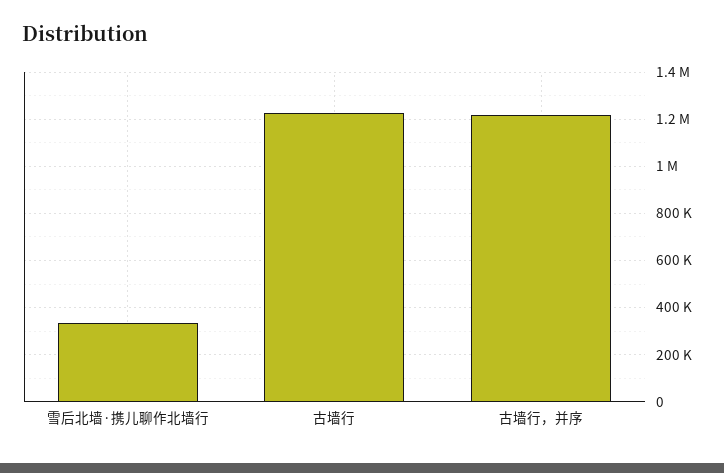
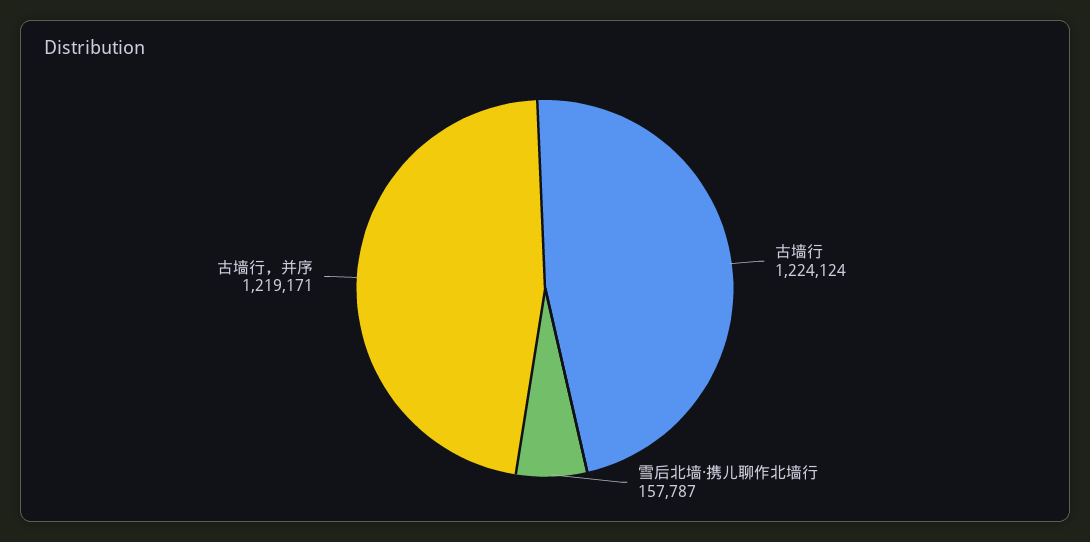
雪后北墙·携儿聊作北墙行: 350000 -> 157787

